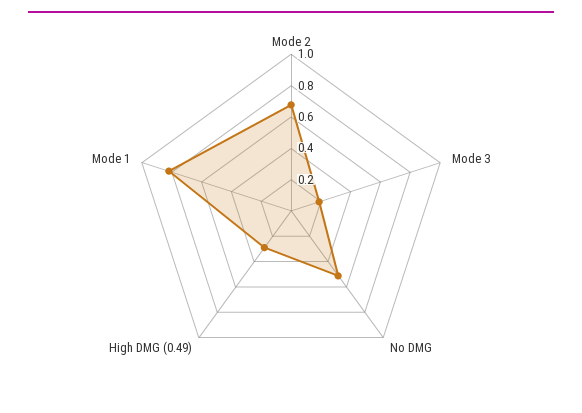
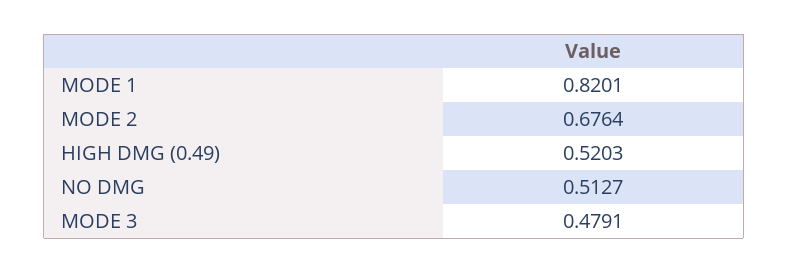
Mode 3: 0.2 -> 0.4791
High DMG (0.49): 0.3 -> 0.5203

